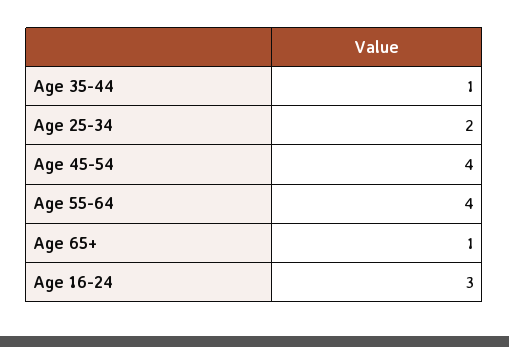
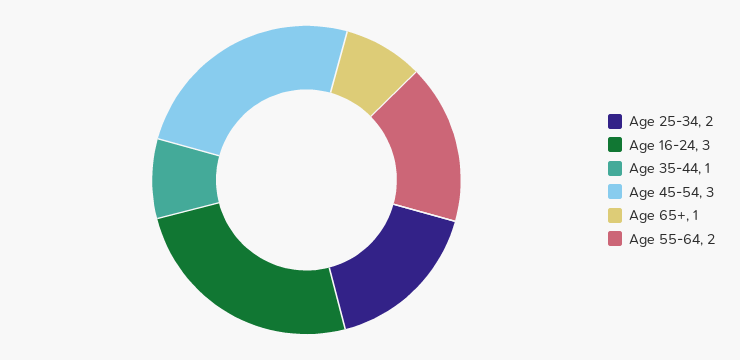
Age 45-54: 4 -> 3
Age 55-64: 4 -> 2

